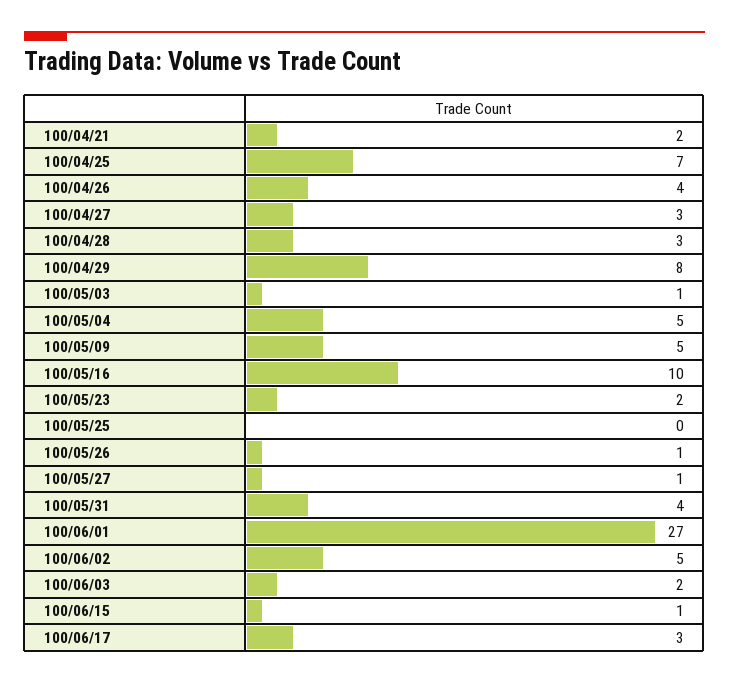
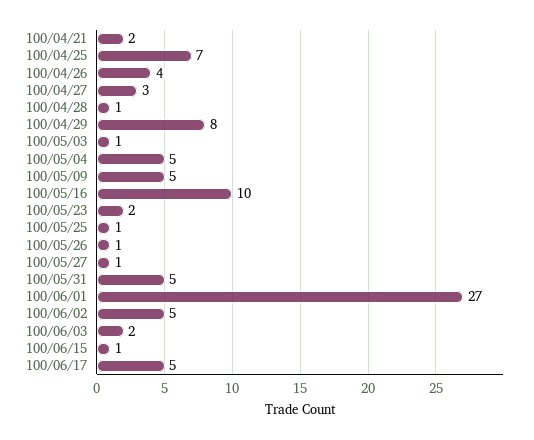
100/04/28: 3 -> 1
100/05/25: 0 -> 1
100/05/31: 4 -> 5
100/06/17: 3 -> 5

